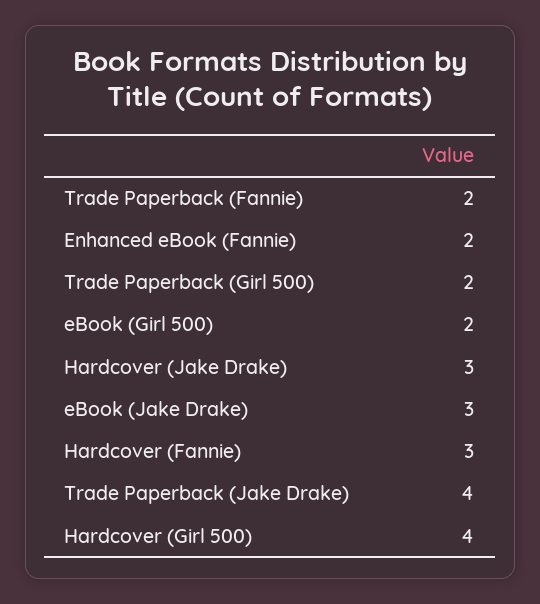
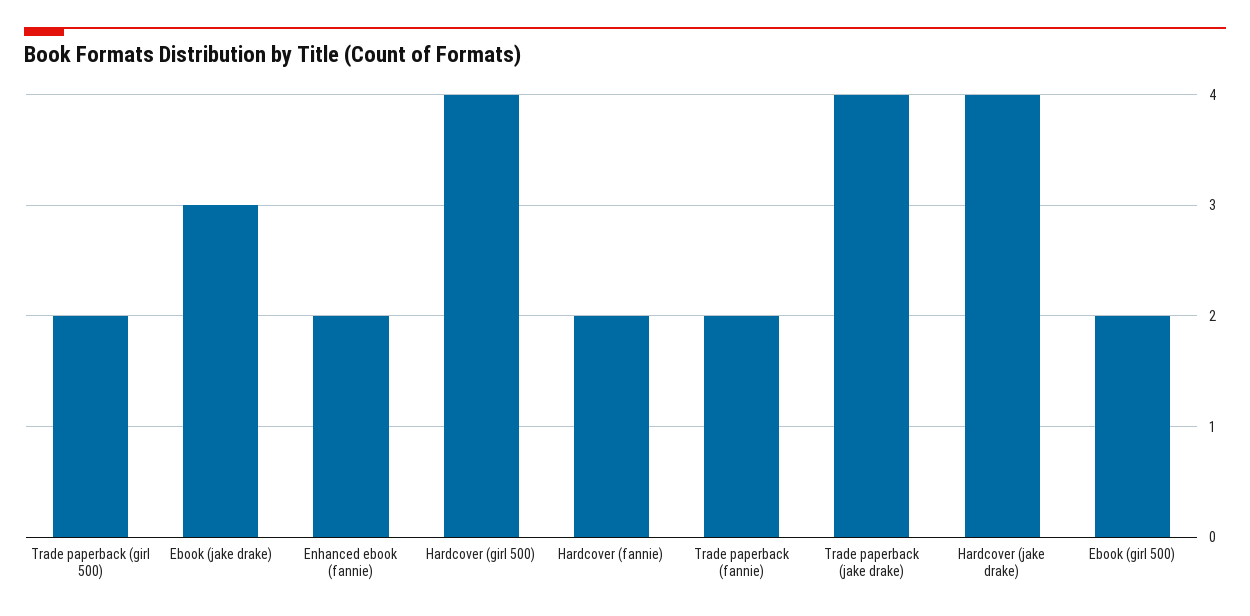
Hardcover (Jake Drake): 3 -> 4
Hardcover (Fannie): 3 -> 2

